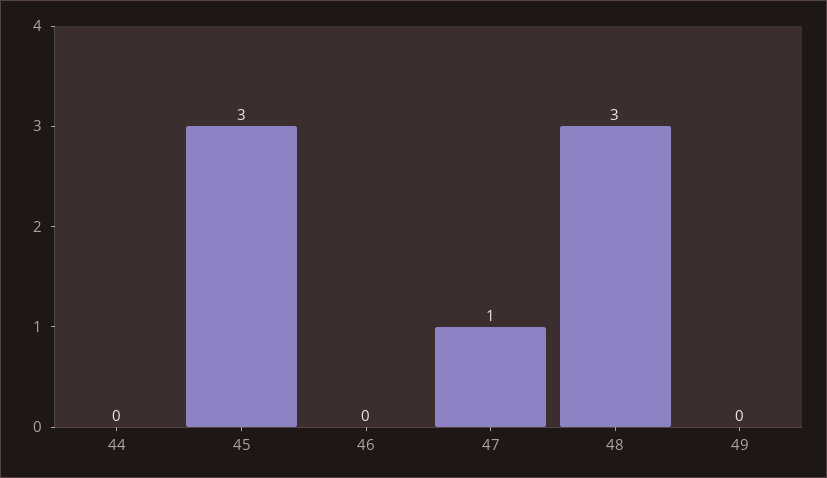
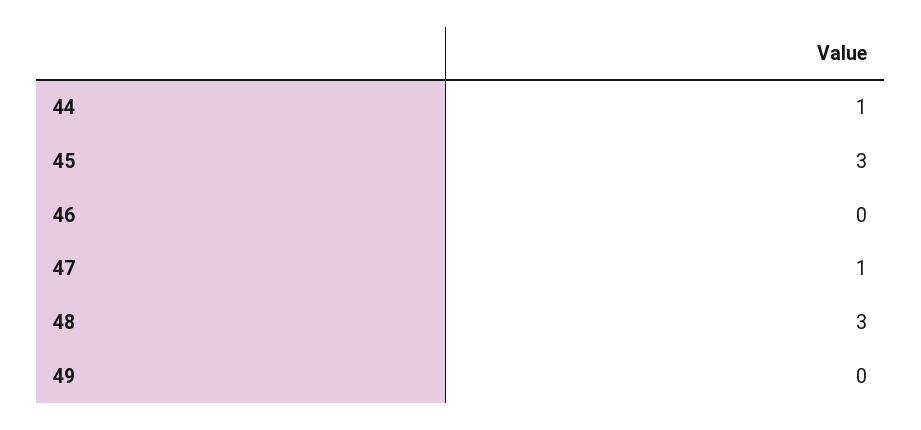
44: 0 -> 1

